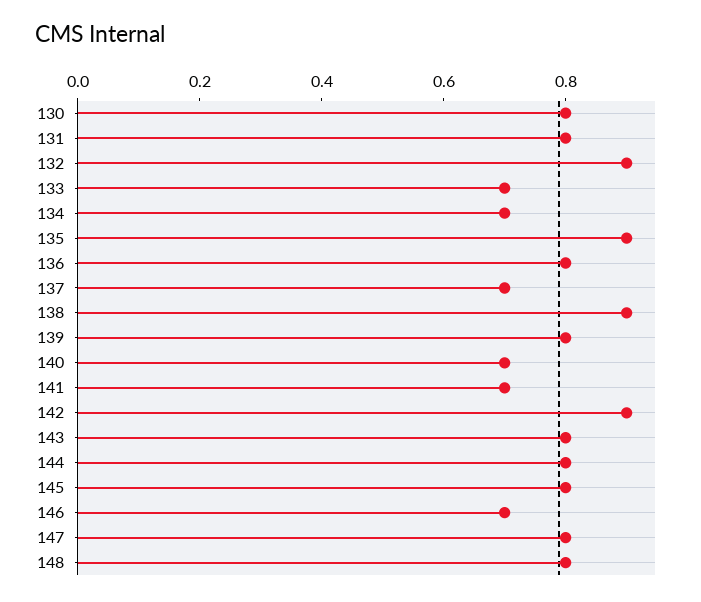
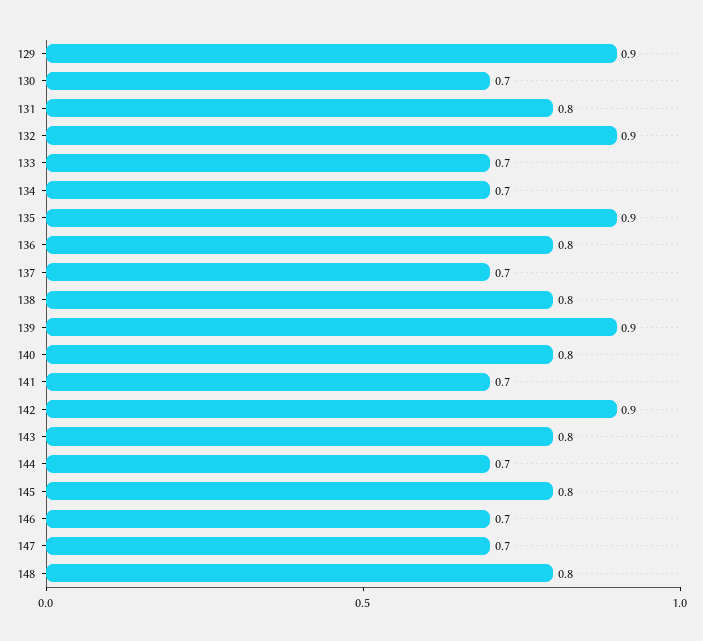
130: 0.8 -> 0.7
138: 0.9 -> 0.8
139: 0.8 -> 0.9
140: 0.7 -> 0.8
144: 0.8 -> 0.7
147: 0.8 -> 0.7
129: none -> 0.9

